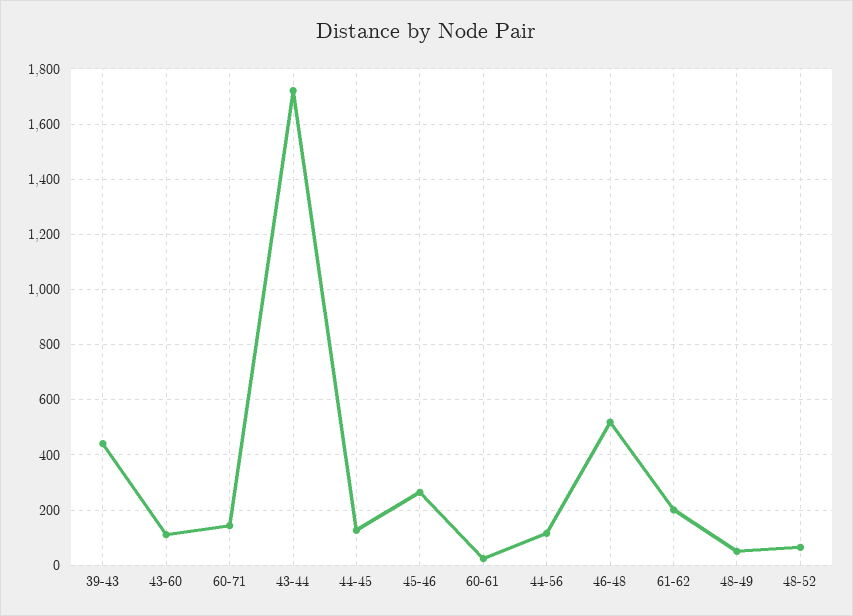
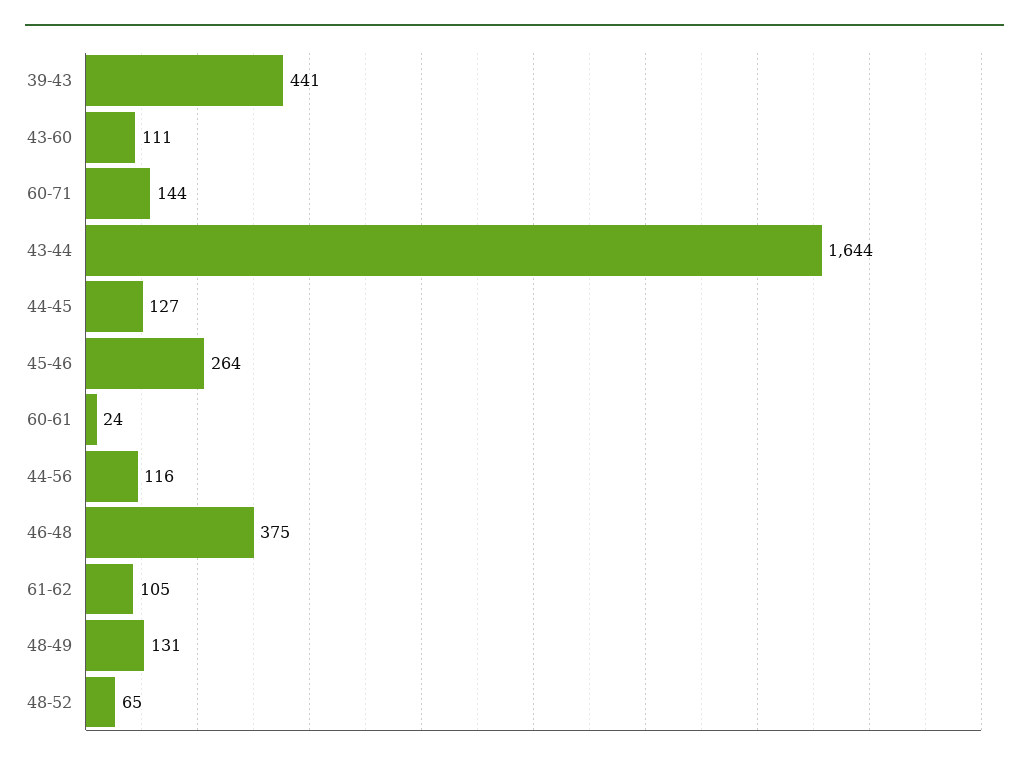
43-44: 1725 -> 1644
46-48: 525 -> 375
61-62: 200 -> 105
48-49: 50 -> 131

